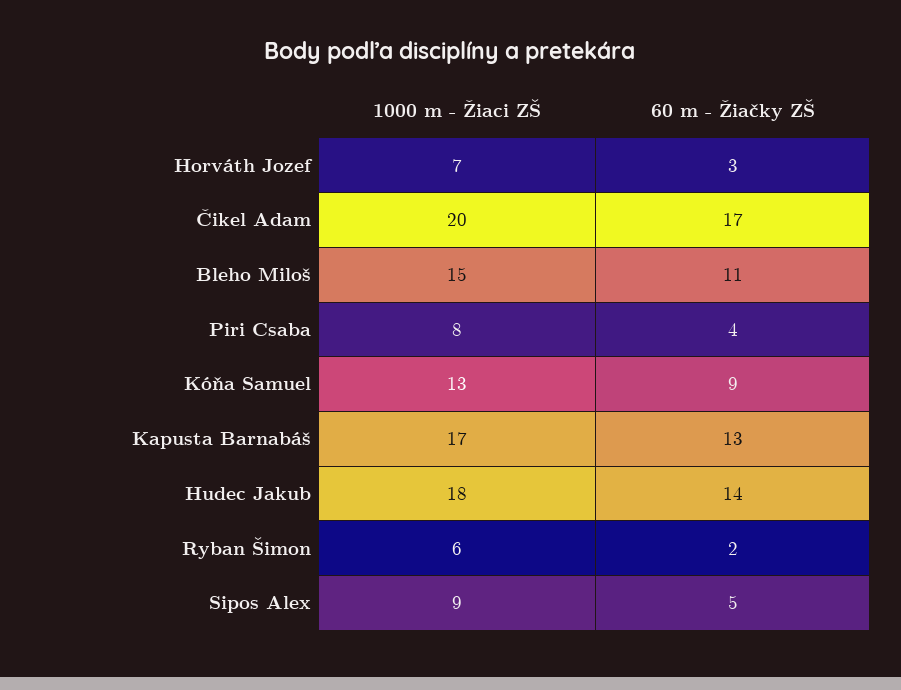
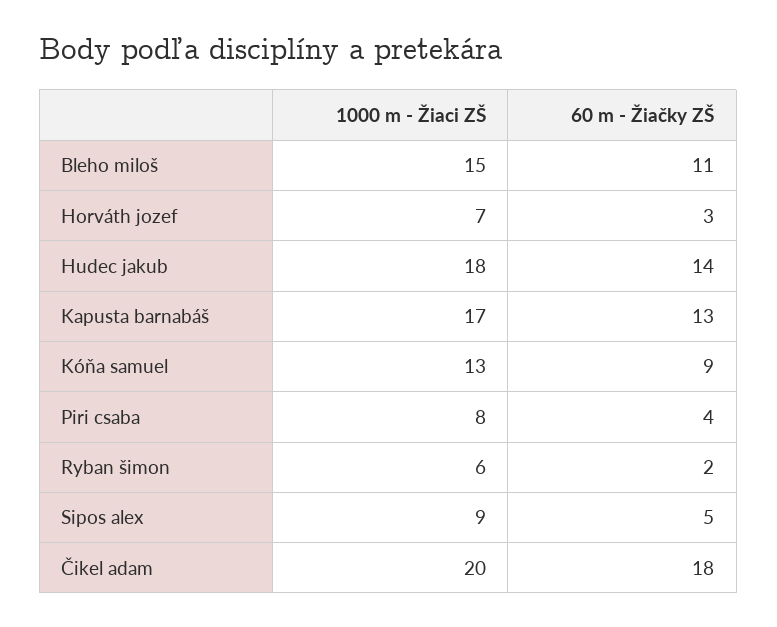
60 m - Žiačky ZŠ, Čikel Adam: 17 -> 18

